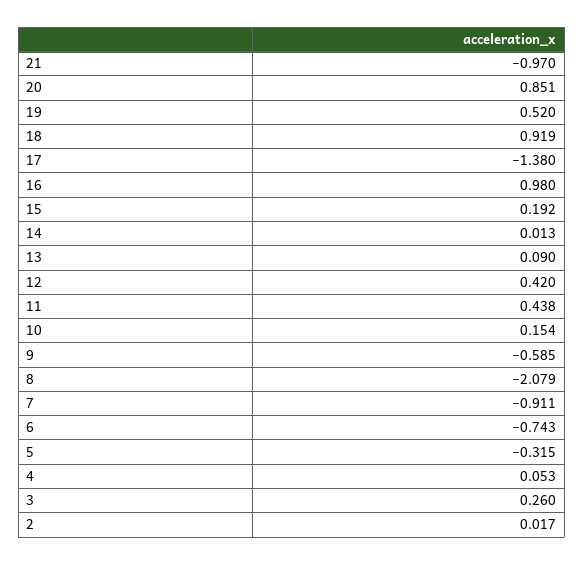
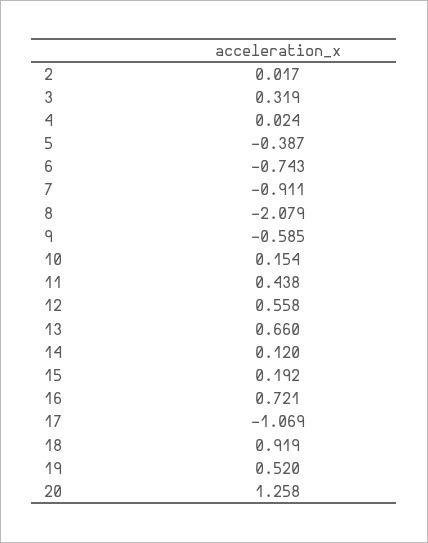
21: -0.97 -> none
20: 0.851 -> 1.258
17: -1.38 -> -1.069
16: 0.98 -> 0.721
14: 0.013 -> 0.12
13: 0.09 -> 0.66
12: 0.42 -> 0.558
5: -0.315 -> -0.387
4: 0.053 -> 0.024
3: 0.26 -> 0.319

